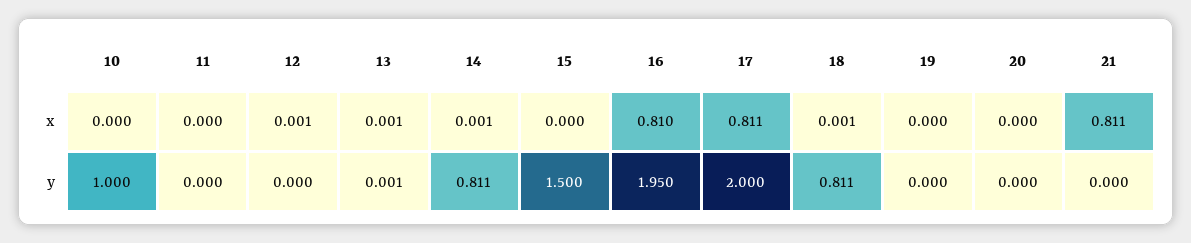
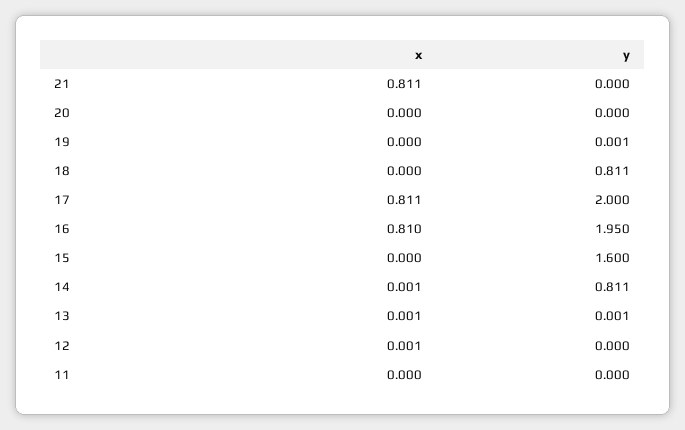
10, x: 0 -> none
18, x: 0.001 -> 0
10, y: 1 -> none
15, y: 1.5 -> 1.6
19, y: 0 -> 0.001

